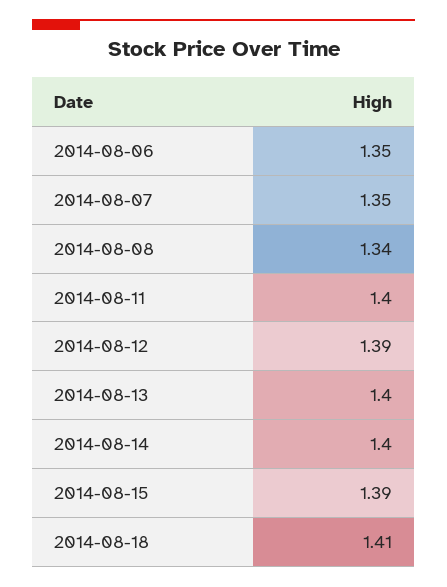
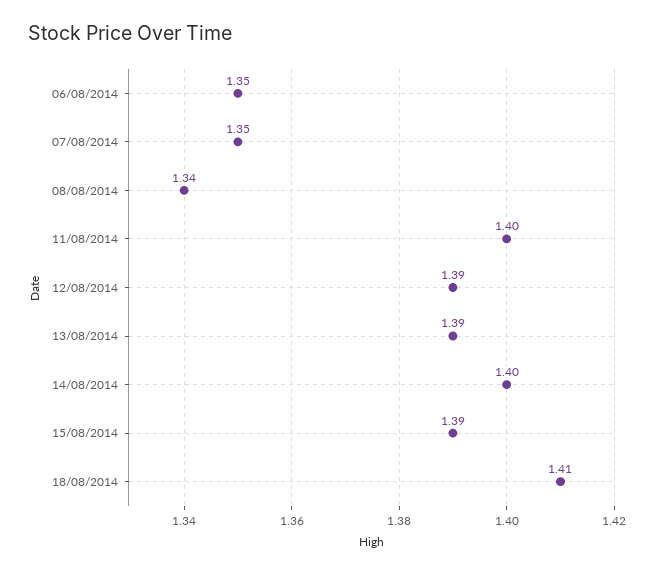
2014-08-13: 1.4 -> 1.39

